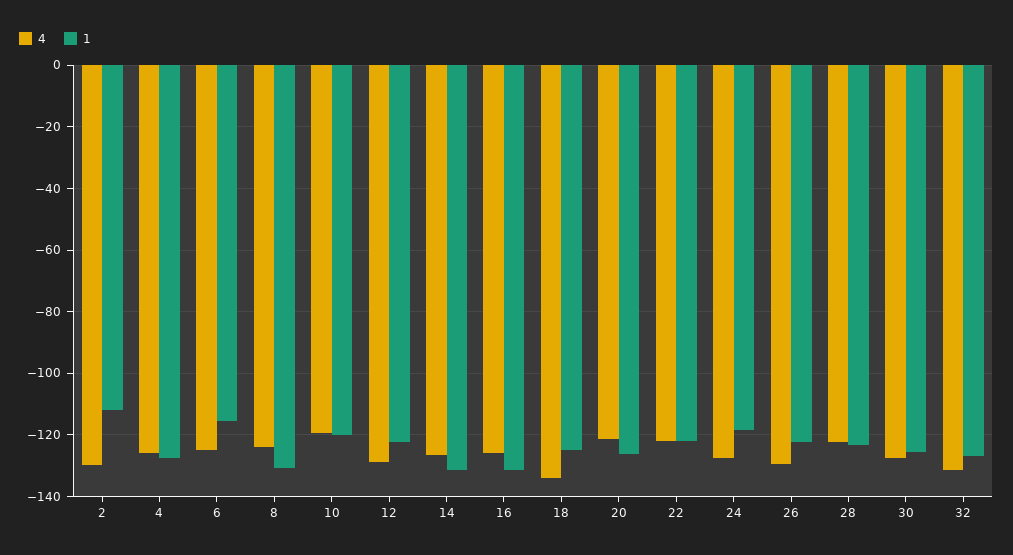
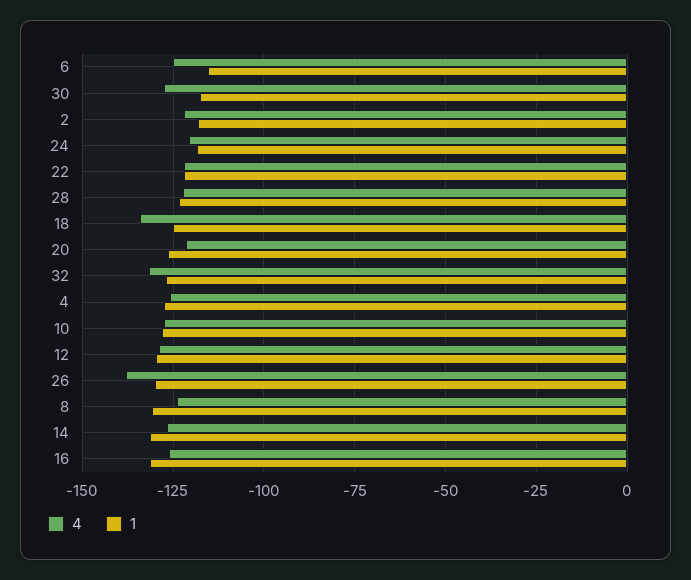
4, 2: -130 -> -122.5
1, 2: -112 -> -117.5
4, 10: -120 -> -127.5
1, 10: -120 -> -127.5
1, 12: -122 -> -130
4, 24: -128 -> -120
4, 26: -130 -> -137.5
1, 26: -122 -> -130
1, 30: -126 -> -117.5

